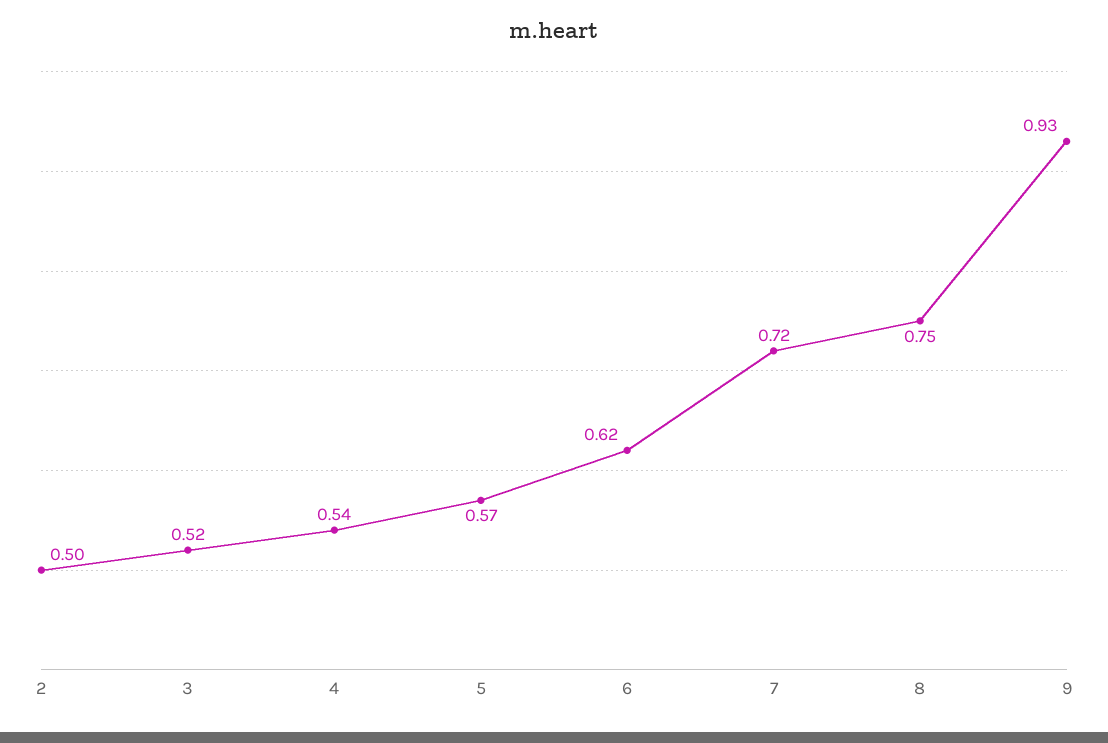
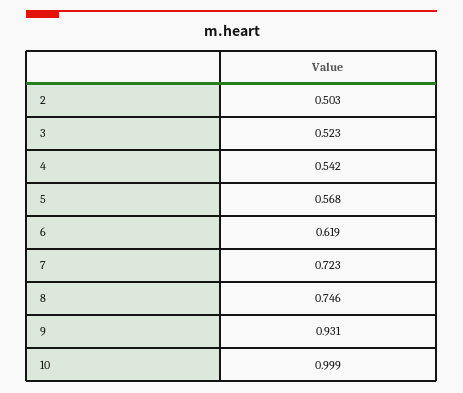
10: none -> 0.999

